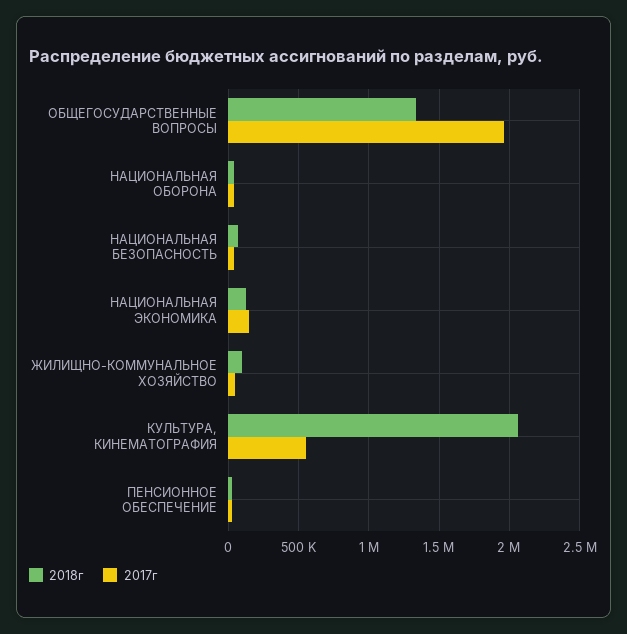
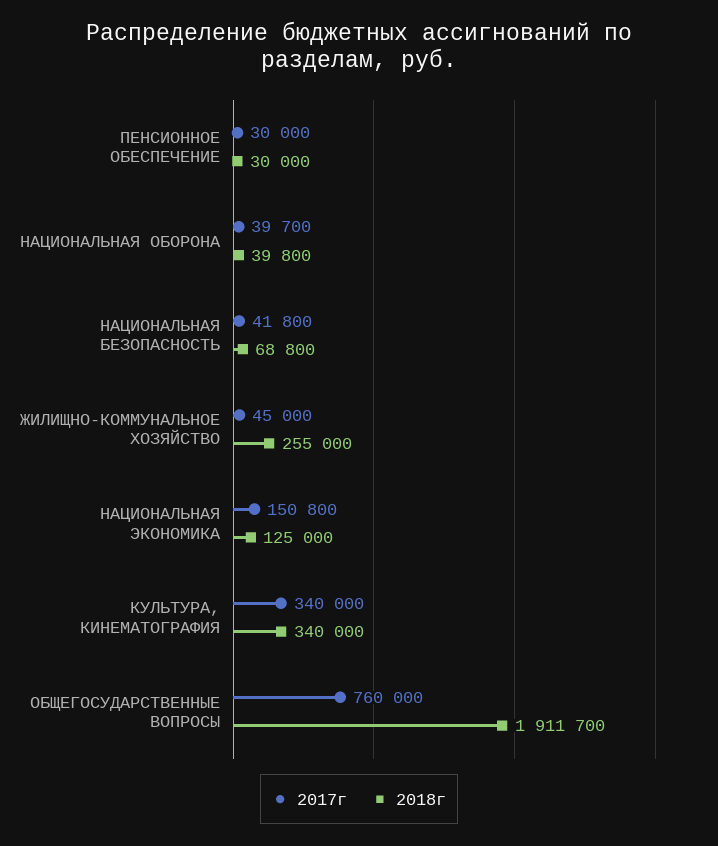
2018г, ОБЩЕГОСУДАРСТВЕННЫЕ ВОПРОСЫ: 1350000 -> 1911700
2017г, ОБЩЕГОСУДАРСТВЕННЫЕ ВОПРОСЫ: 1950000 -> 760000
2018г, ЖИЛИЩНО-КОММУНАЛЬНОЕ ХОЗЯЙСТВО: 100000 -> 255000
2018г, КУЛЬТУРА, КИНЕМАТОГРАФИЯ: 2050000 -> 340000
2017г, КУЛЬТУРА, КИНЕМАТОГРАФИЯ: 550000 -> 340000

